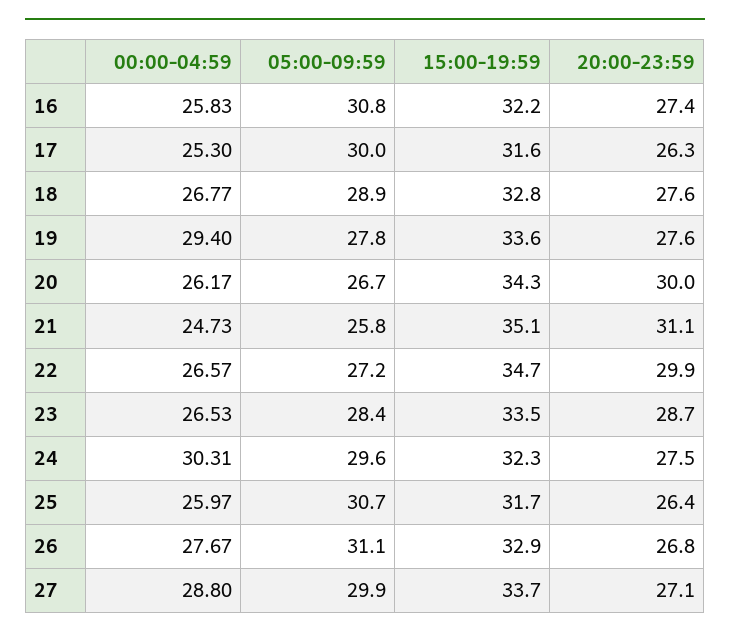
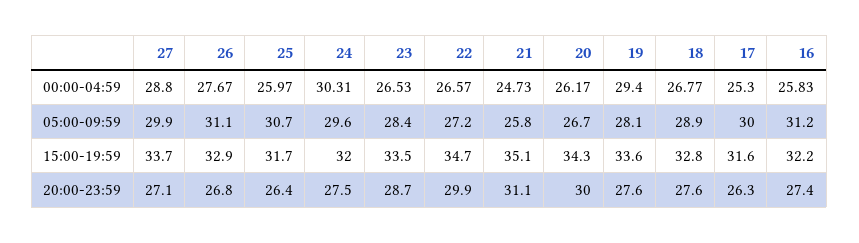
05:00-09:59, 16: 30.8 -> 31.2
05:00-09:59, 19: 27.8 -> 28.1
15:00-19:59, 24: 32.3 -> 32

